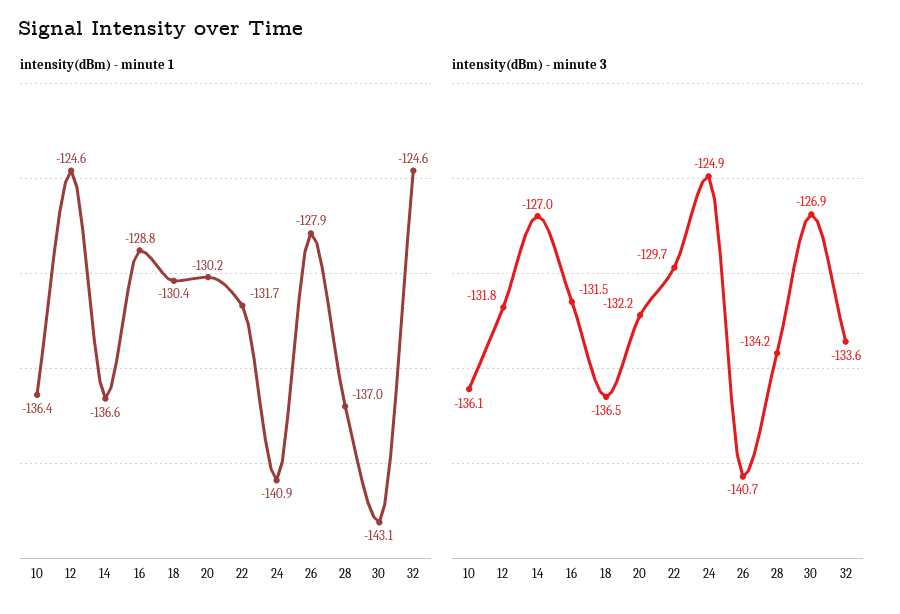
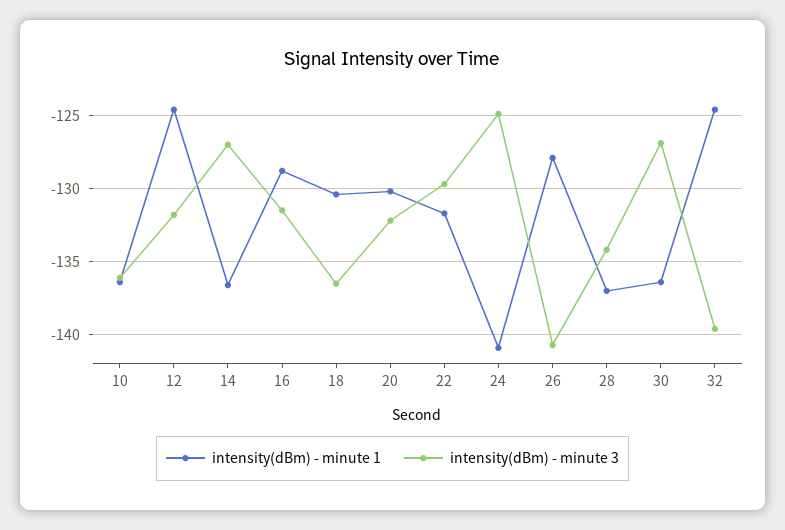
intensity(dBm) - minute 1, 30: -143.1 -> -136.5
intensity(dBm) - minute 3, 32: -133.6 -> -139.5

